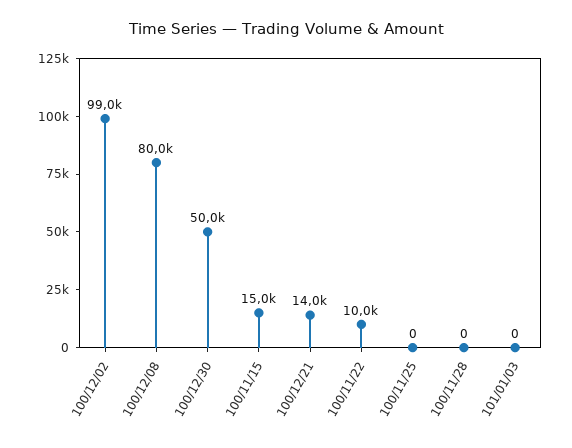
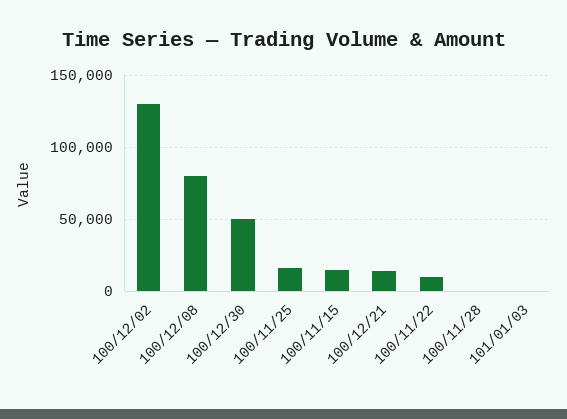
100/12/02: 99000 -> 130000
100/11/25: 0 -> 15000

